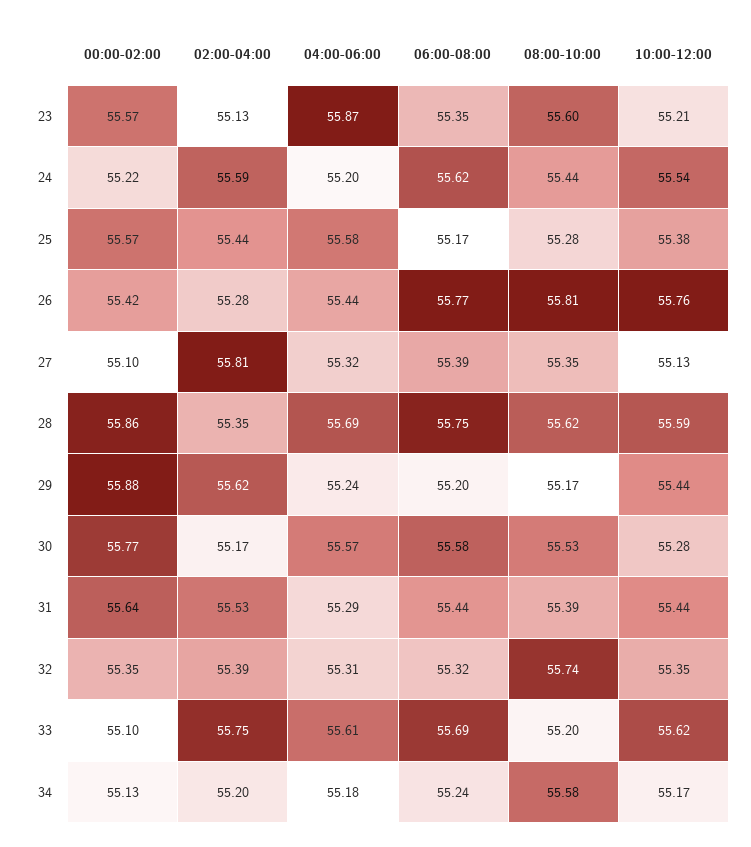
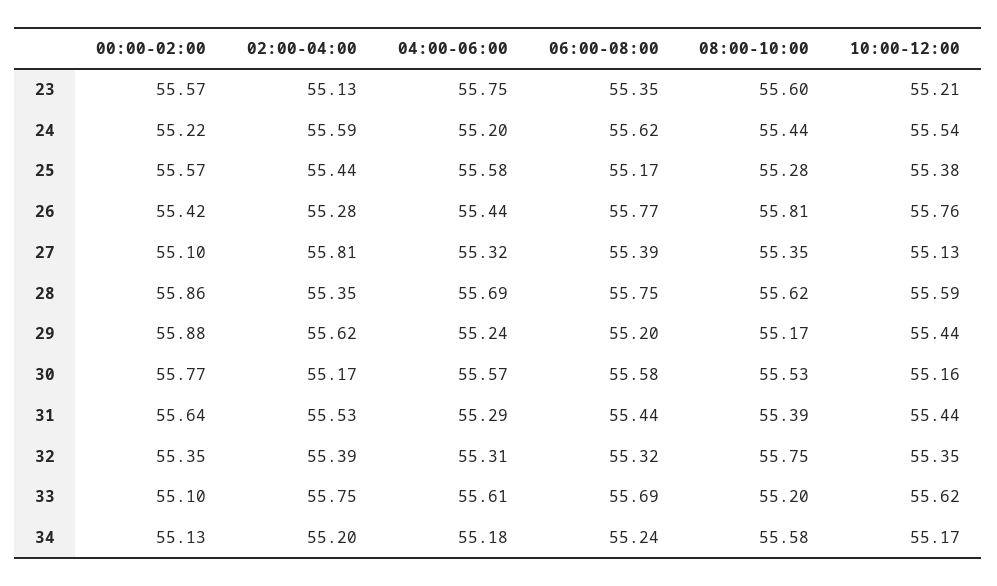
04:00-06:00, 23: 55.87 -> 55.75
10:00-12:00, 30: 55.28 -> 55.16
08:00-10:00, 32: 55.74 -> 55.75

